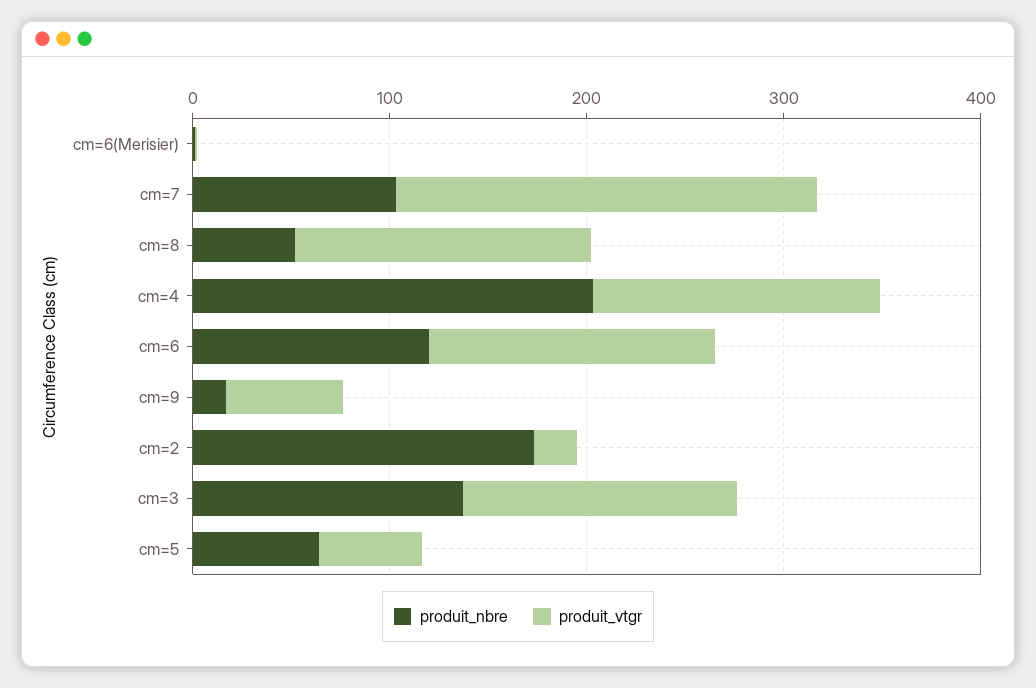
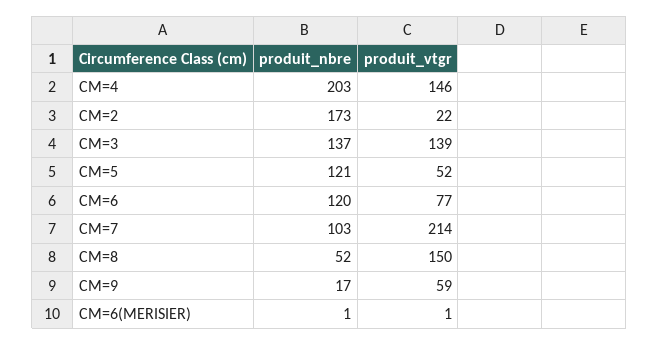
produit_vtgr, cm=6: 140 -> 77
produit_nbre, cm=5: 60 -> 121

